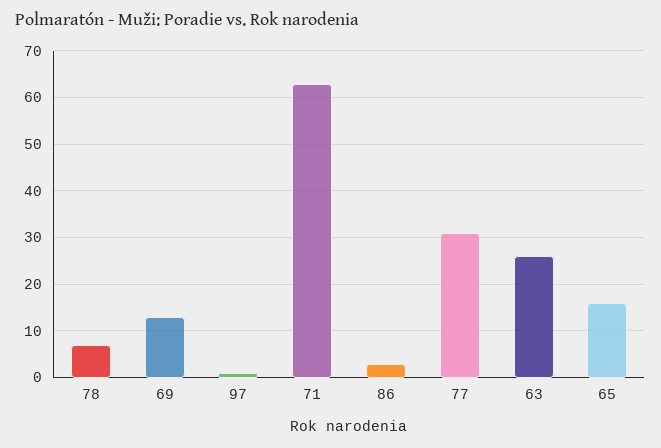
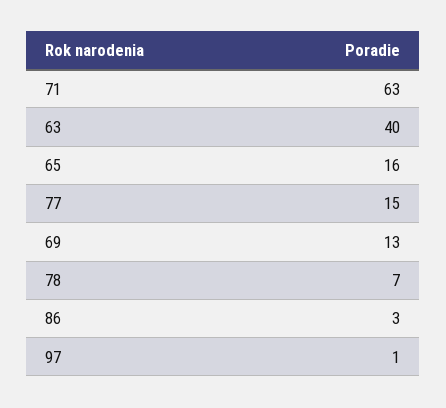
77: 30 -> 15
63: 25 -> 40

